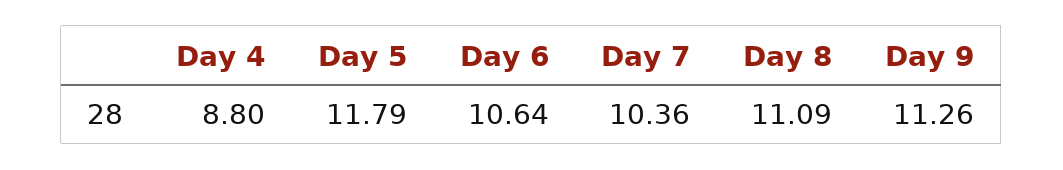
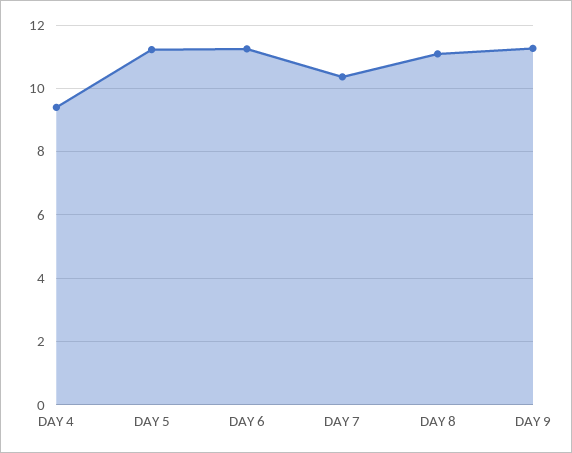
Day 4: 8.8 -> 9.4
Day 5: 11.79 -> 11.2
Day 6: 10.64 -> 11.2

